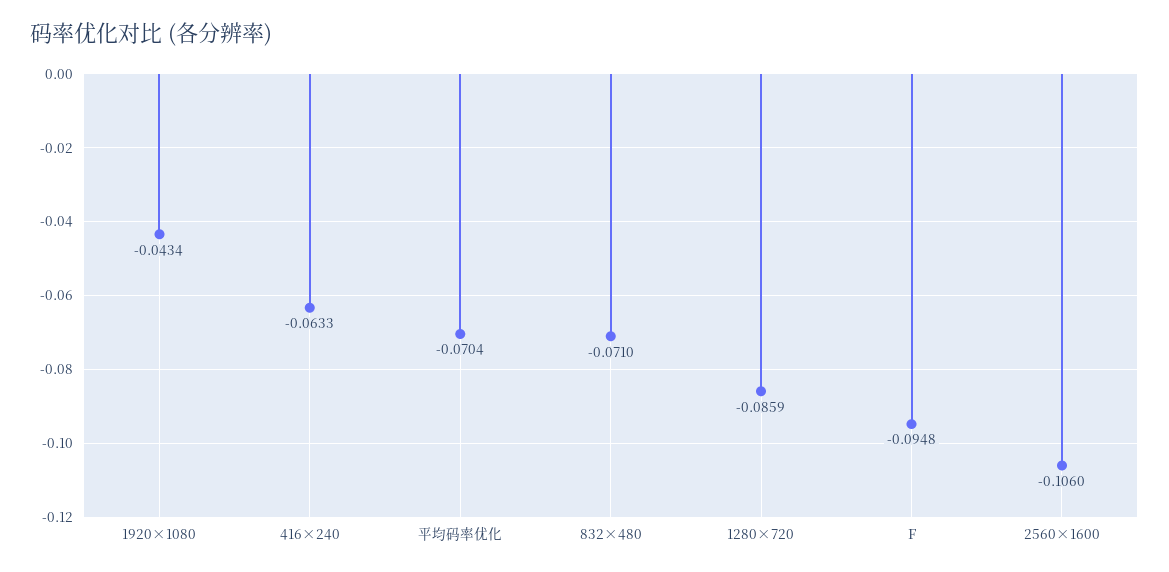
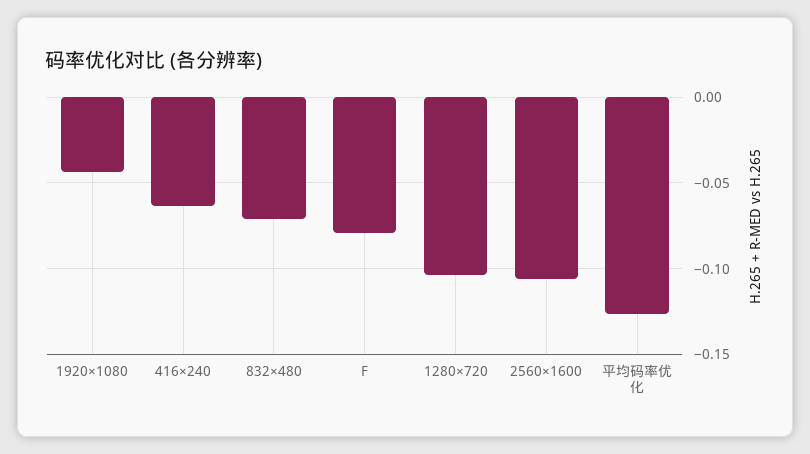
平均码率优化: -0.0704 -> -0.125
1280×720: -0.0859 -> -0.105
F: -0.0948 -> -0.08

